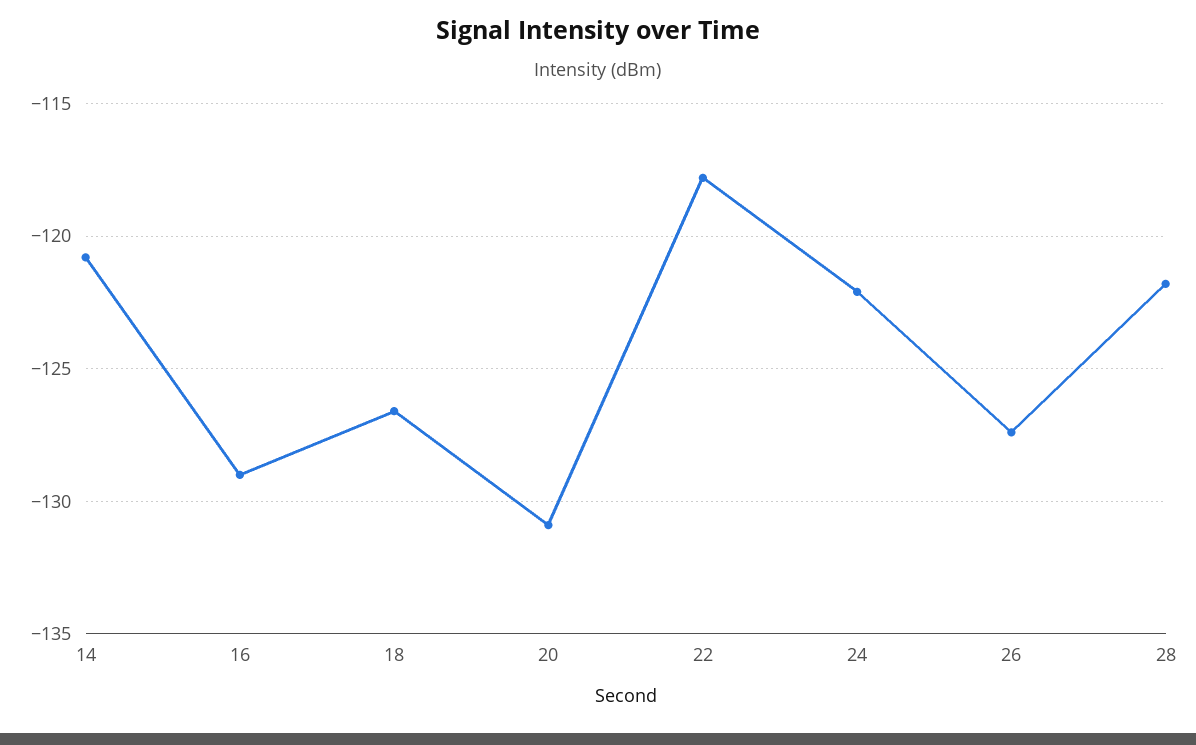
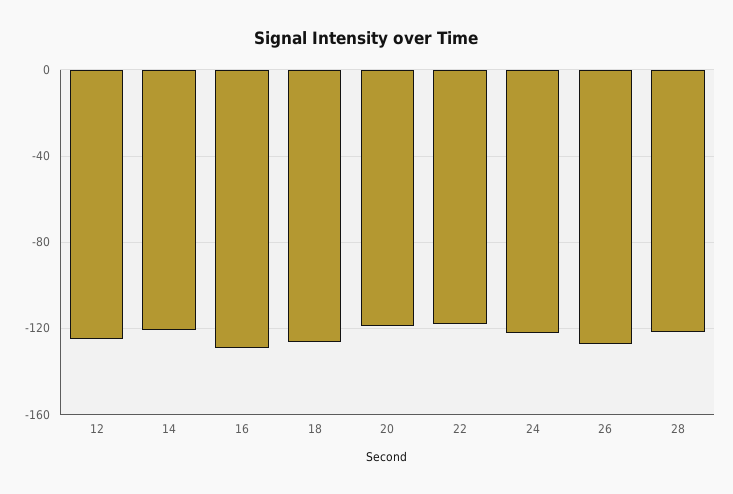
20: -131 -> -120
12: none -> -125

